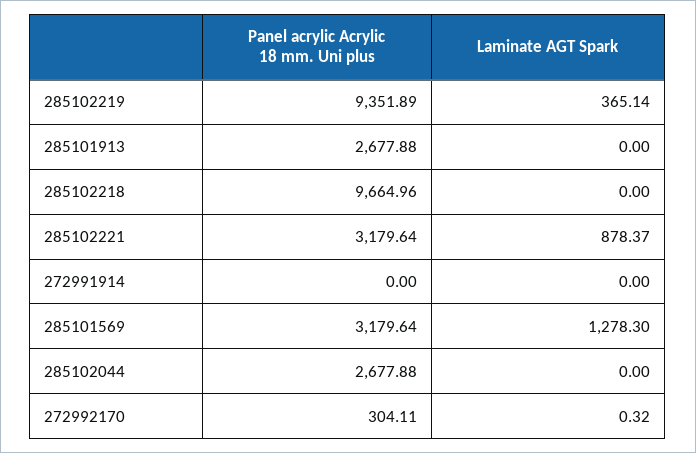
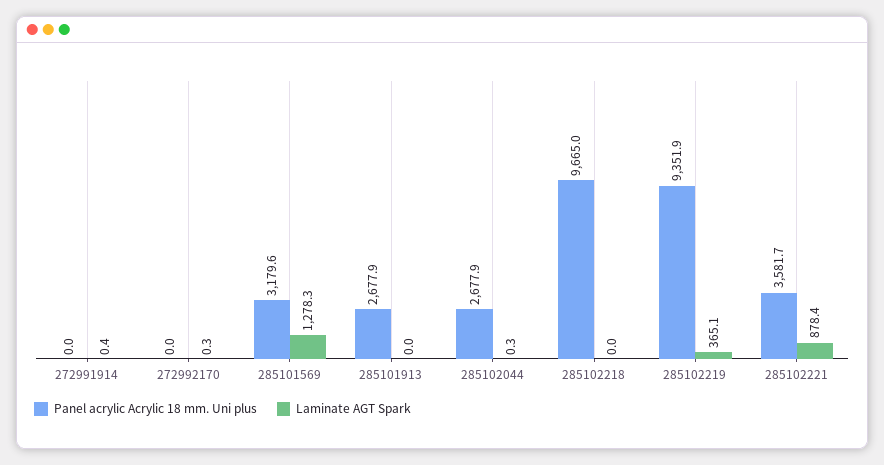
Panel acrylic Acrylic 18 mm. Uni plus, 285102221: 3179.64 -> 3581.7
Laminate AGT Spark, 272991914: 0 -> 0.4
Laminate AGT Spark, 285102044: 0 -> 0.3
Panel acrylic Acrylic 18 mm. Uni plus, 272992170: 304.11 -> 0

